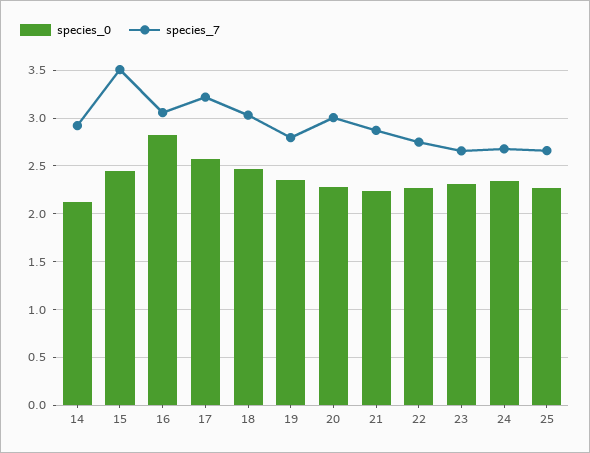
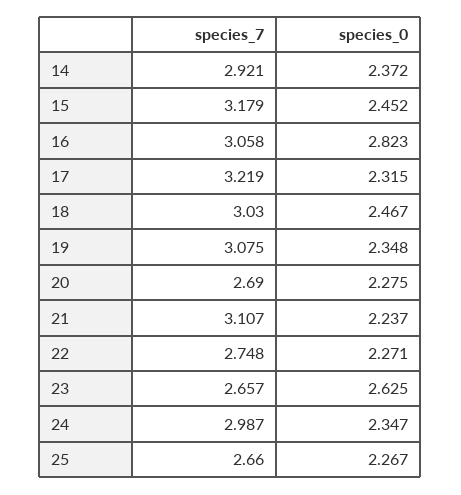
species_0, 14: 2.1 -> 2.372
species_7, 15: 3.5 -> 3.179
species_0, 17: 2.6 -> 2.315
species_7, 19: 2.8 -> 3.075
species_7, 20: 3 -> 2.69
species_7, 21: 2.9 -> 3.107
species_0, 23: 2.3 -> 2.625
species_7, 24: 2.7 -> 2.987

